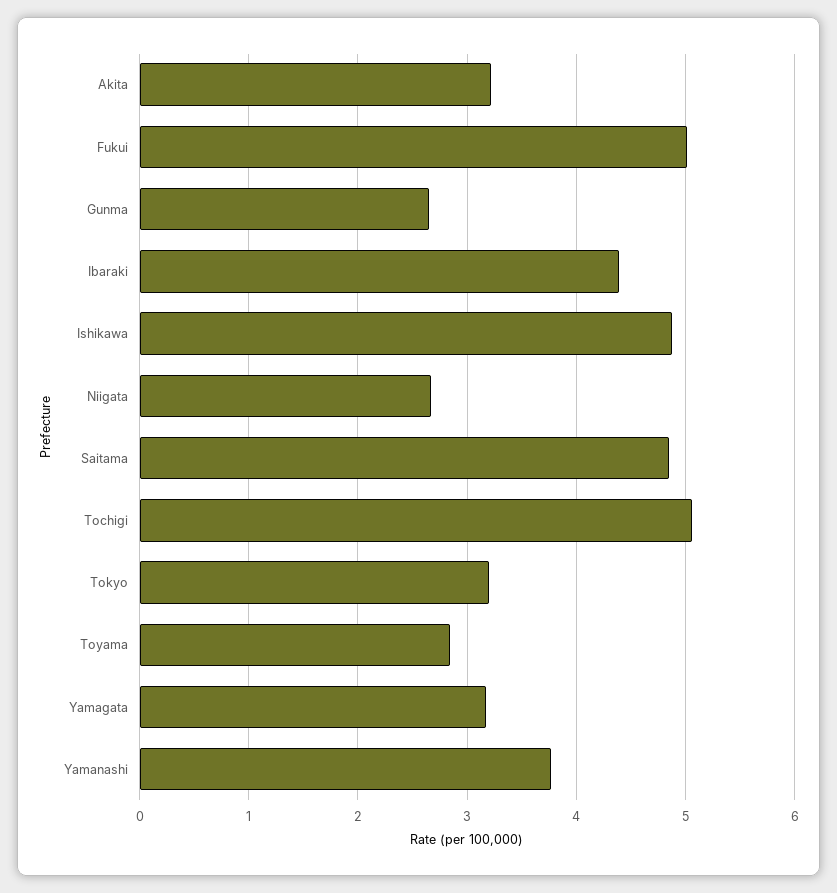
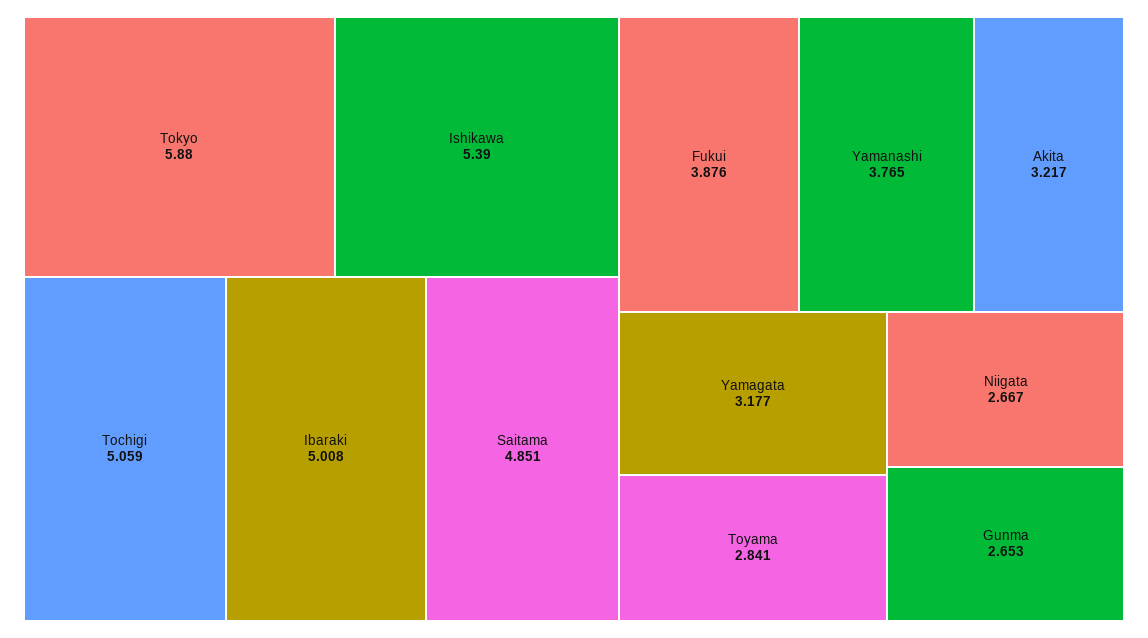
Fukui: 5 -> 3.876
Ibaraki: 4.4 -> 5.008
Ishikawa: 4.9 -> 5.39
Tokyo: 3.2 -> 5.88

